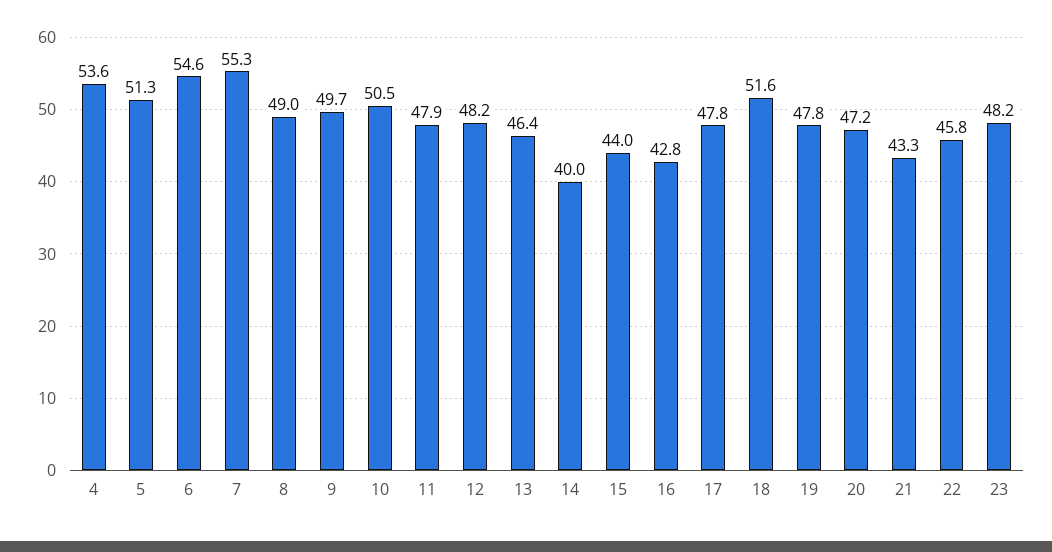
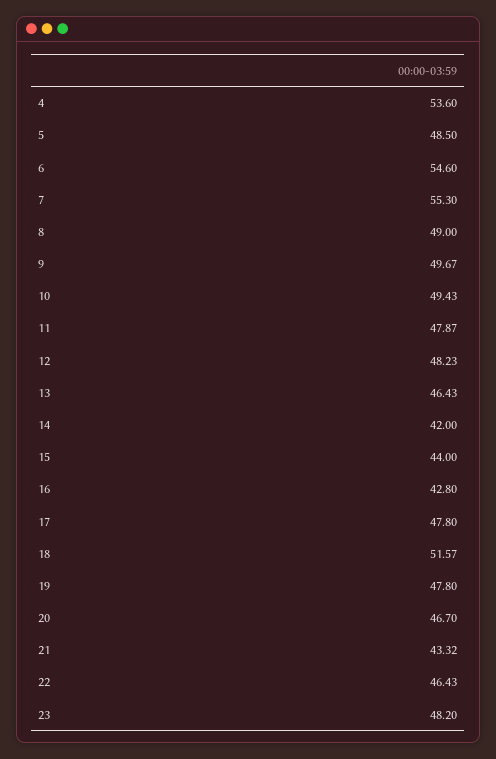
5: 51.3 -> 48.5
10: 50.5 -> 49.43
14: 40 -> 42
20: 47.2 -> 46.7
22: 45.8 -> 46.43

